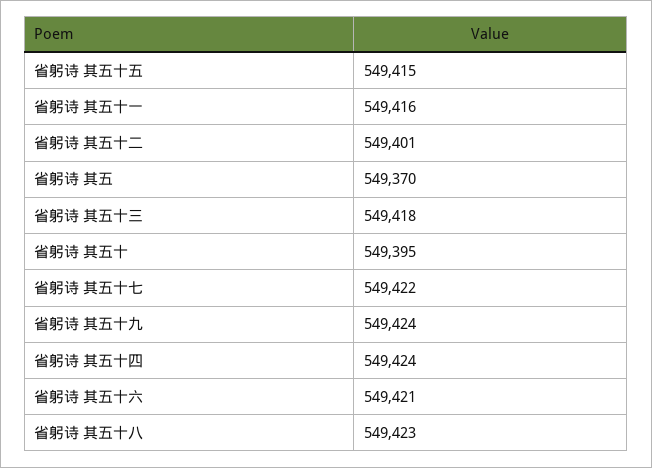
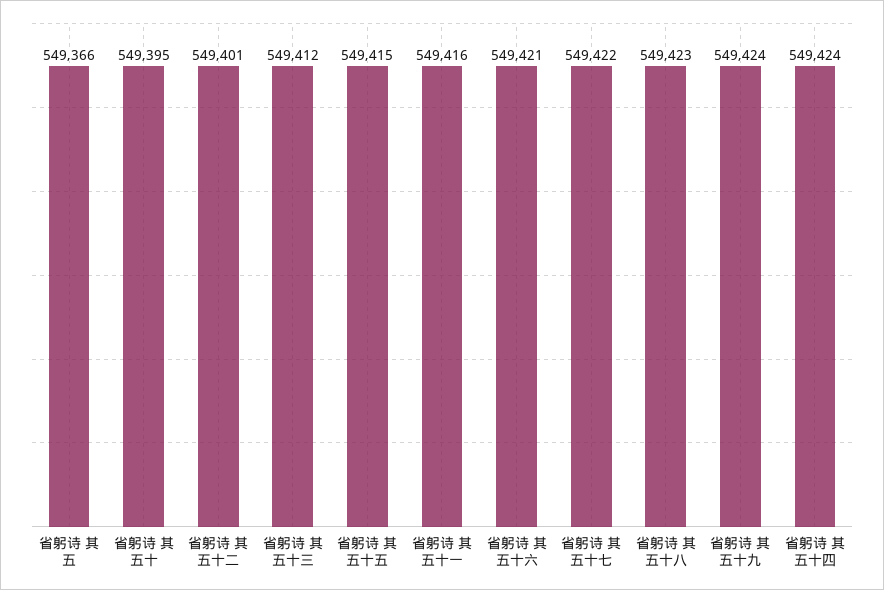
省躬诗 其五: 549370 -> 549366
省躬诗 其五十三: 549418 -> 549412

